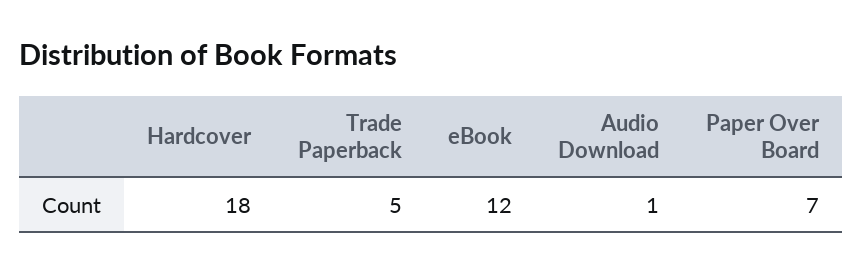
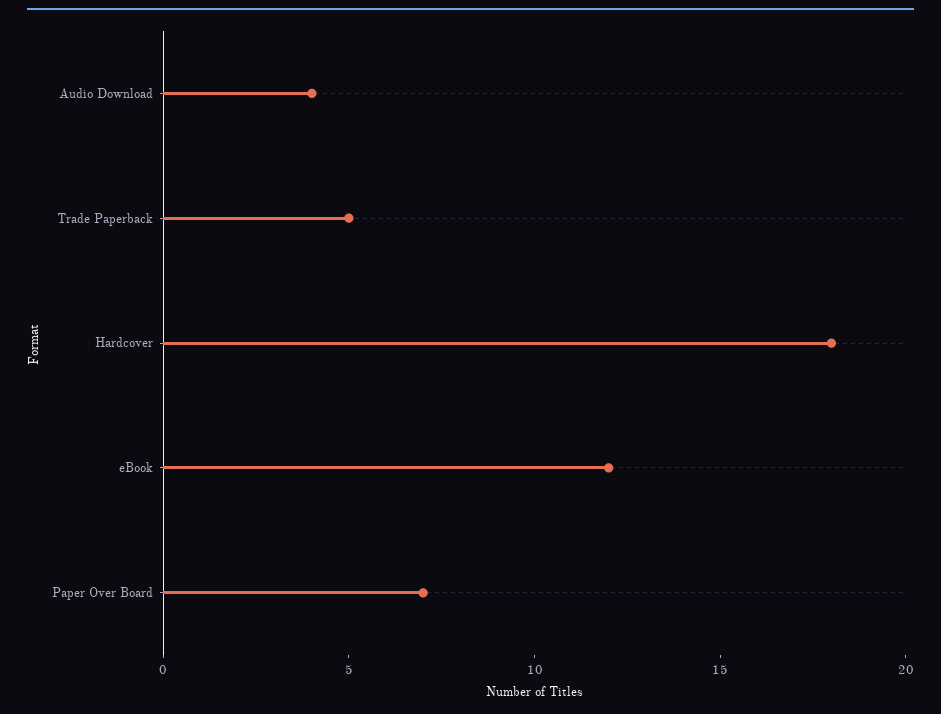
Audio Download: 1 -> 4

